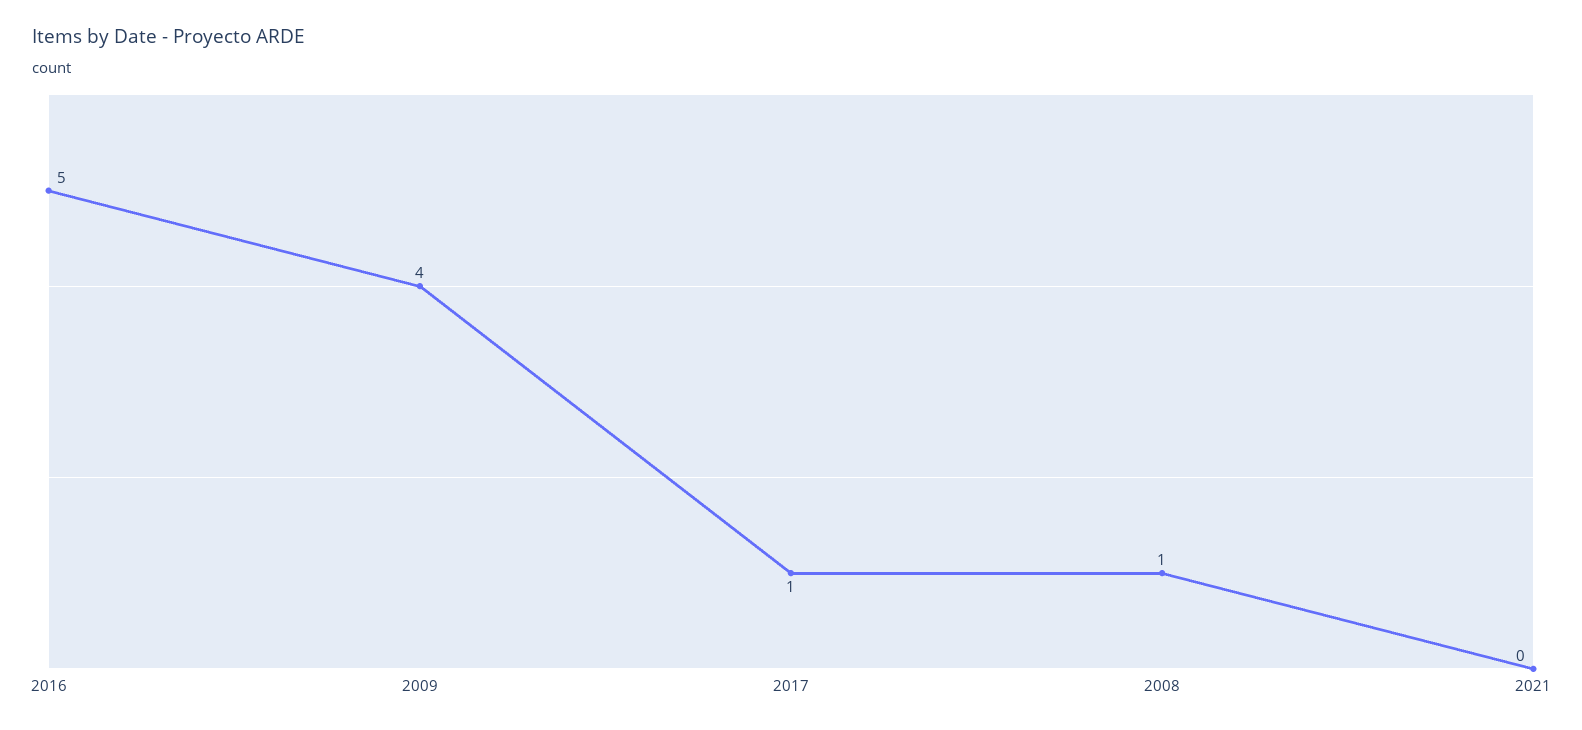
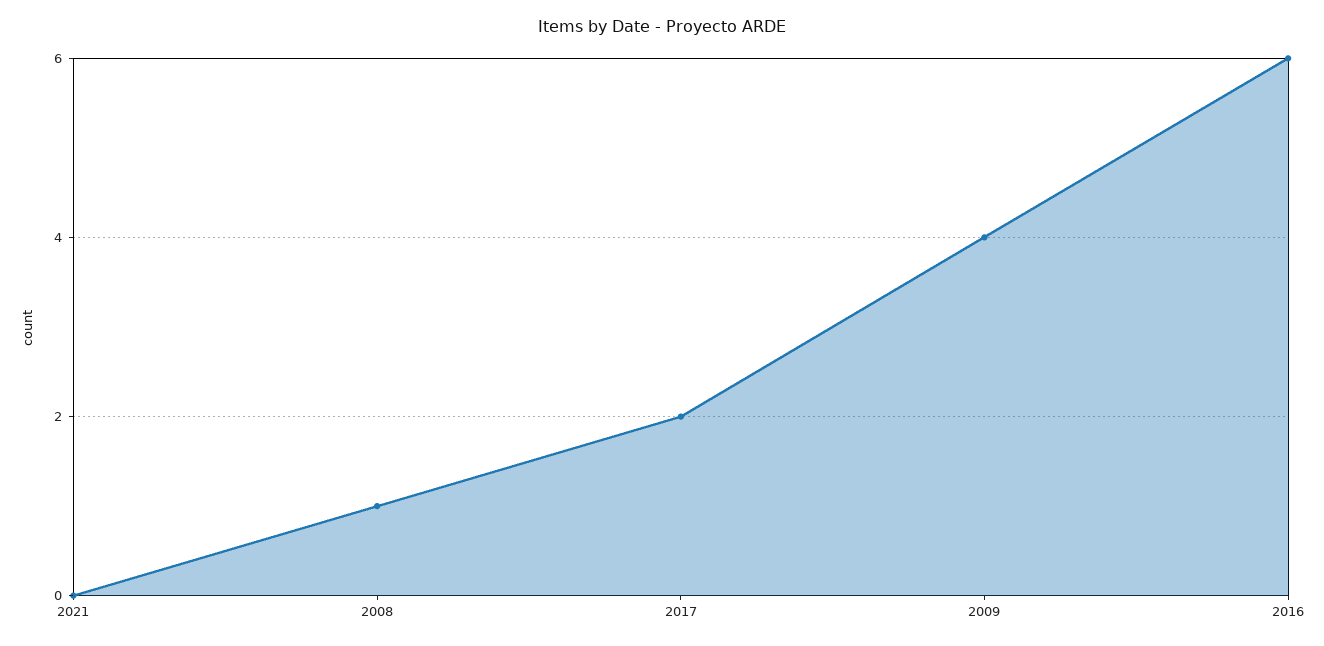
2016: 5 -> 6
2017: 1 -> 2

